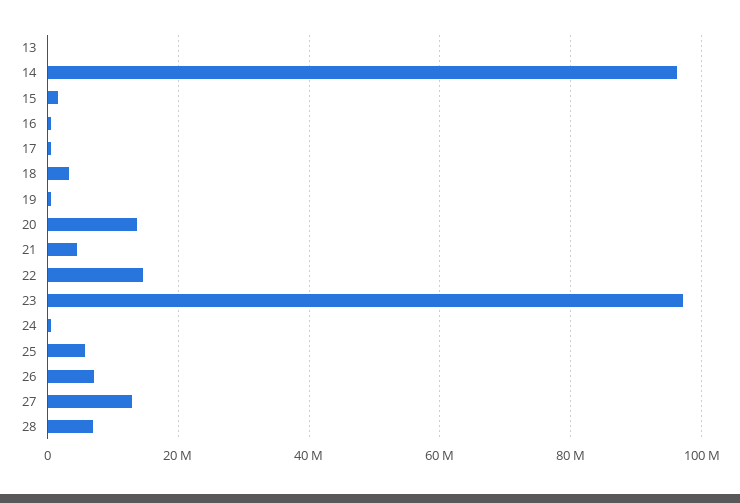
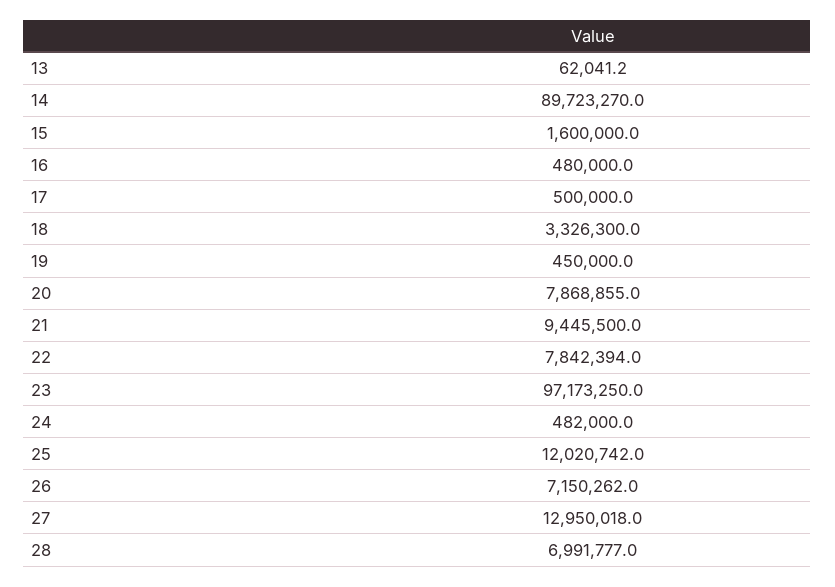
14: 96000000 -> 89723270
20: 14000000 -> 7868855
21: 4000000 -> 9445500
22: 14000000 -> 7842394
25: 6000000 -> 12020742

